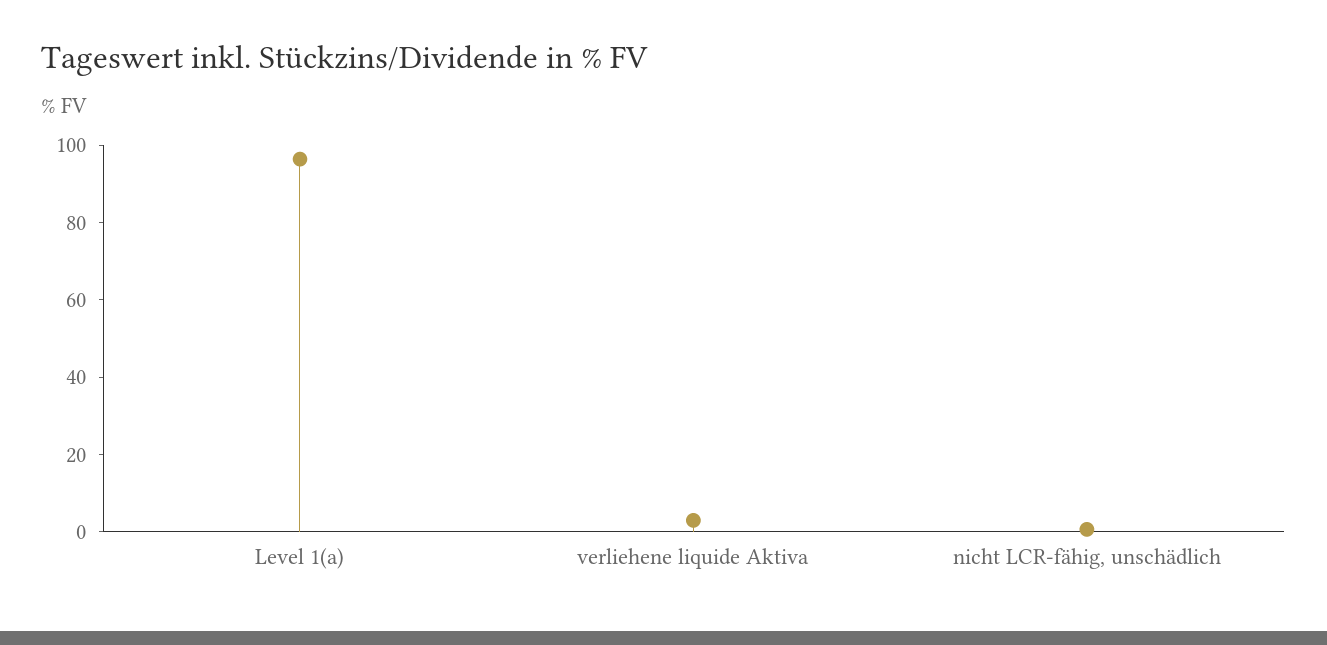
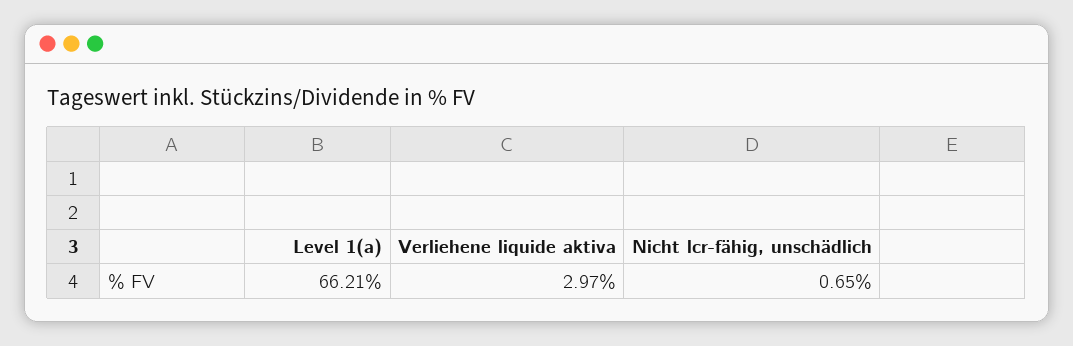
Level 1(a): 95 -> 66.21

